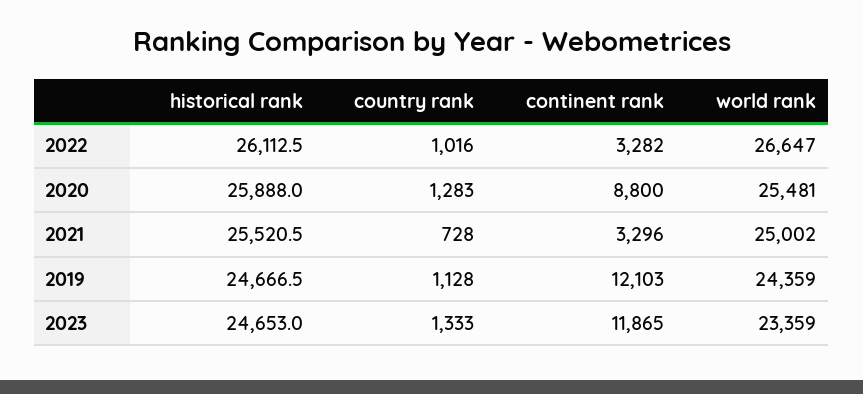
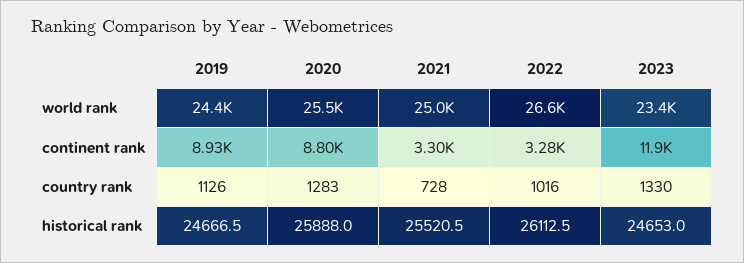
country rank, 2019: 1128 -> 1126
continent rank, 2019: 12103 -> 8930
country rank, 2023: 1333 -> 1330

